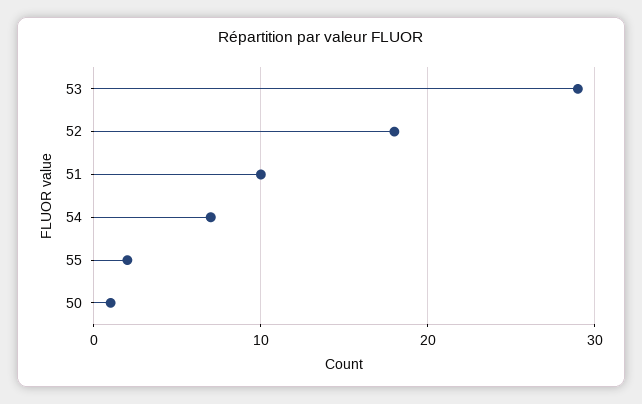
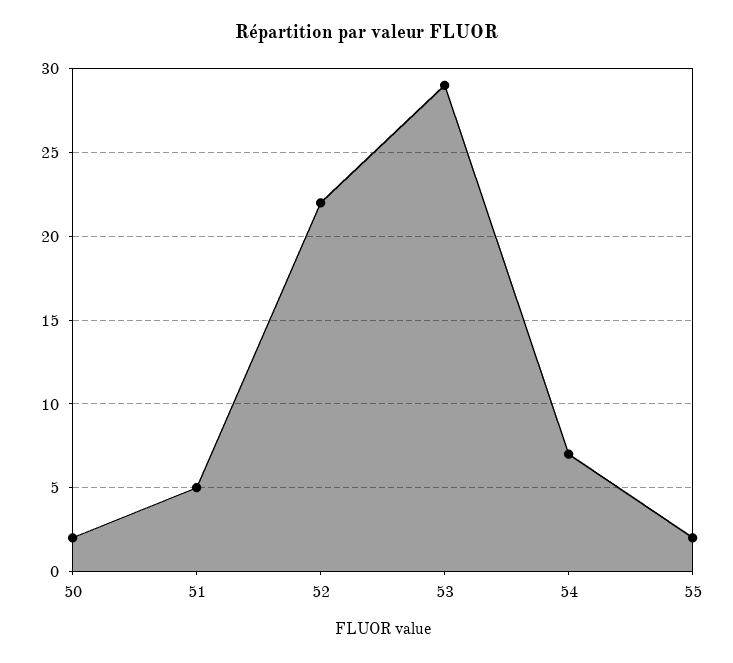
52: 18 -> 22
51: 10 -> 5
50: 1 -> 2

